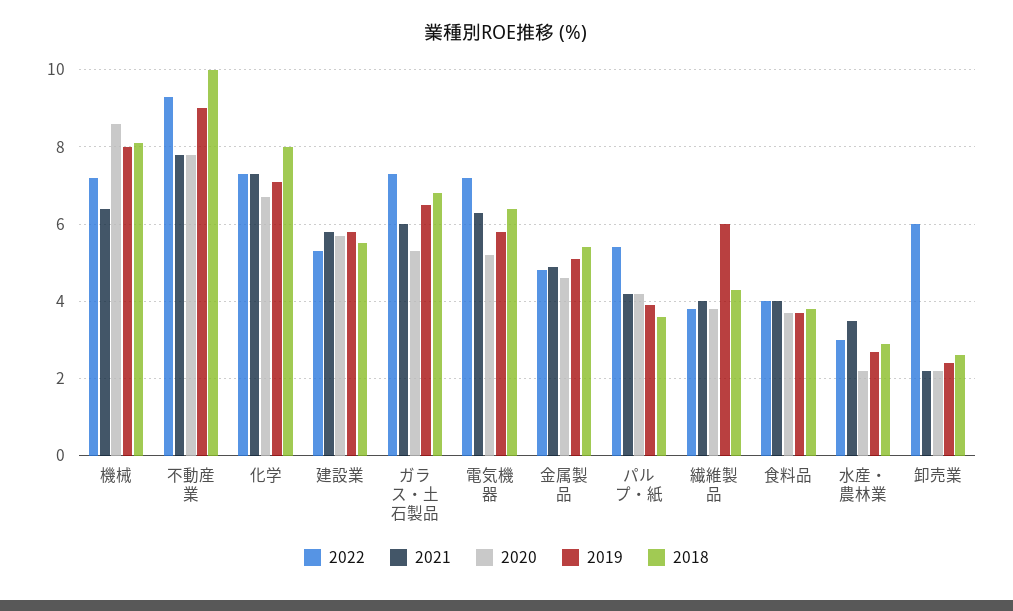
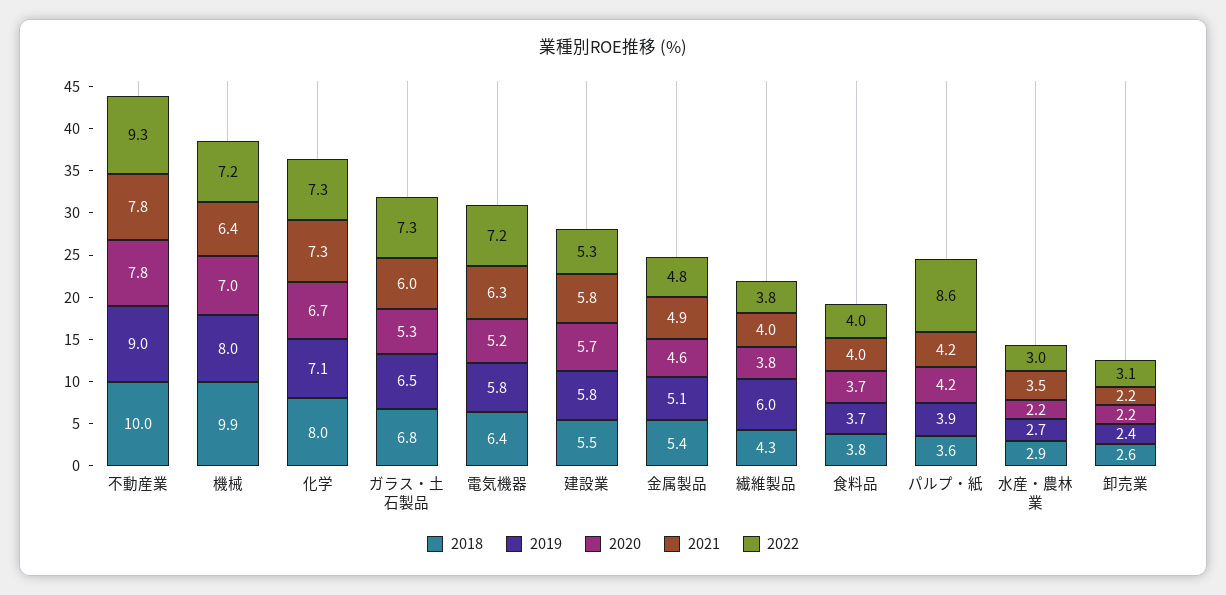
2020, 機械: 8.5 -> 7
2018, 機械: 8 -> 9.9
2022, パルプ・紙: 5.5 -> 8.6
2022, 卸売業: 6 -> 3.1

